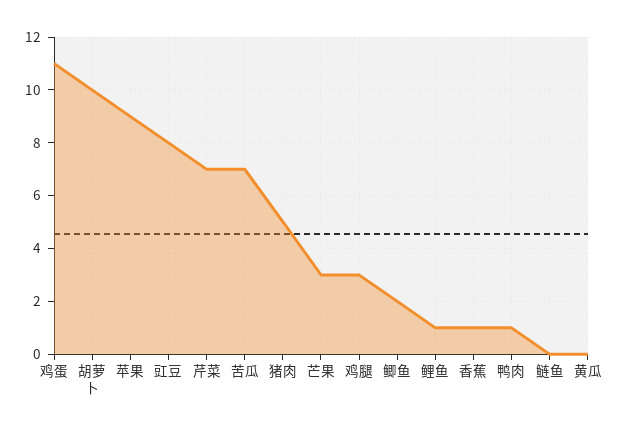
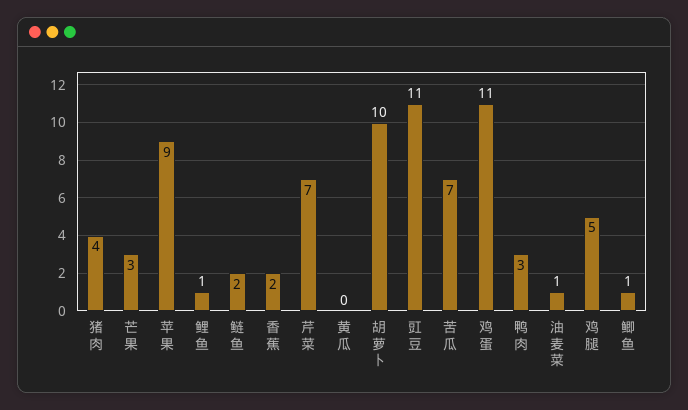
豇豆: 8 -> 11
猪肉: 5 -> 4
鸡腿: 3 -> 5
鲫鱼: 2 -> 1
香蕉: 1 -> 2
鸭肉: 1 -> 3
鲢鱼: 0 -> 2
油麦菜: none -> 1

